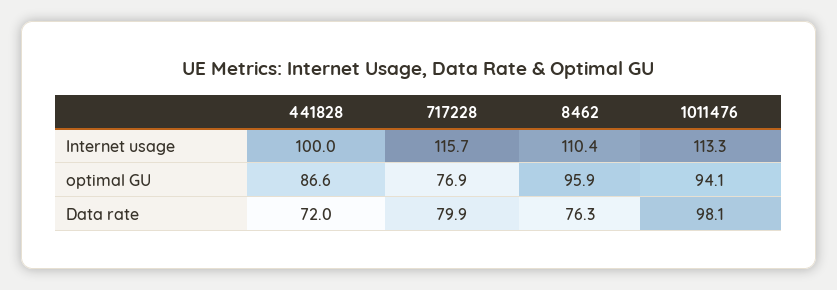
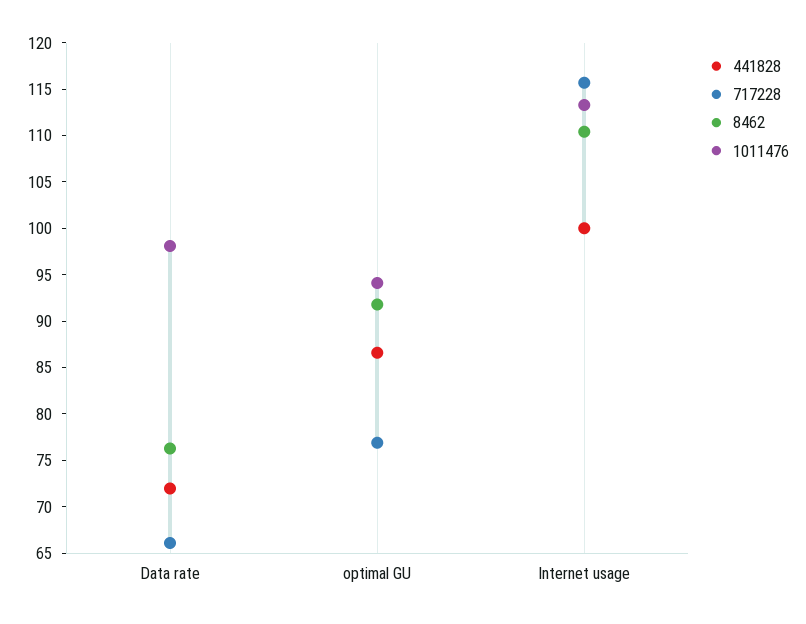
8462, optimal GU: 95.9 -> 92
717228, Data rate: 79.9 -> 66

